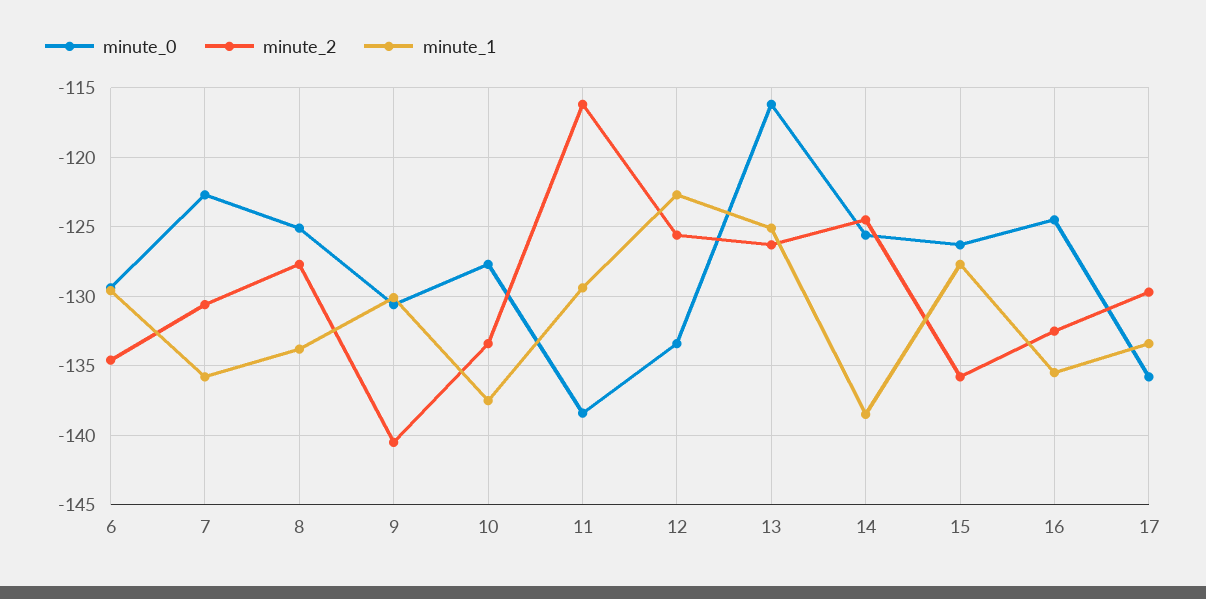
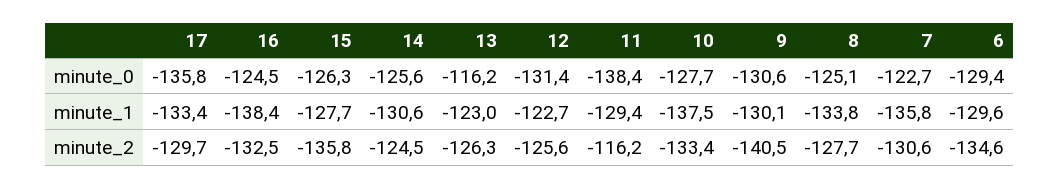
minute_0, 12: -133.5 -> -131.4
minute_1, 13: -125 -> -123
minute_1, 14: -138.5 -> -130.6
minute_1, 16: -135.5 -> -138.4

